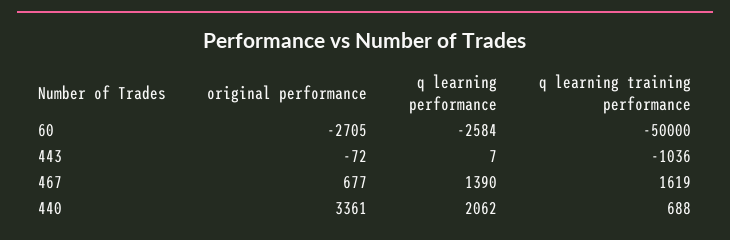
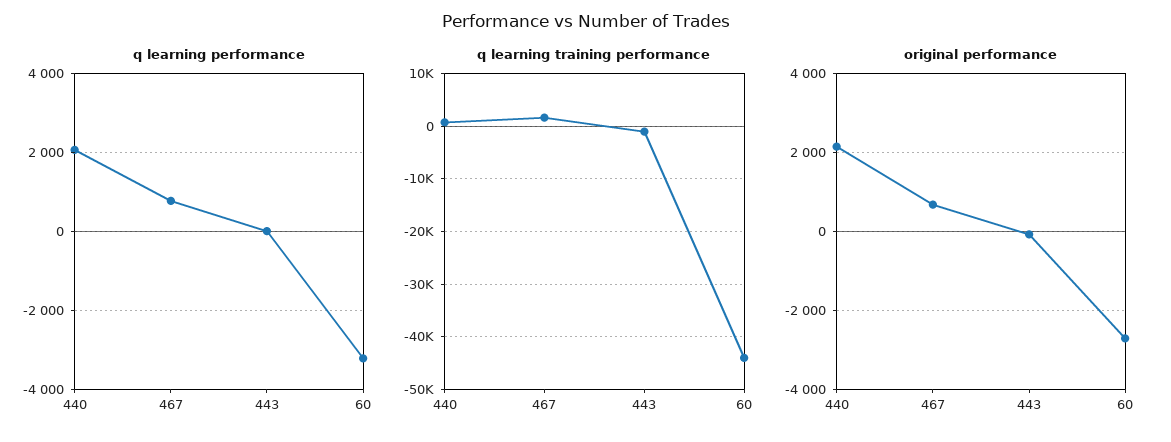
q learning performance, 60: -2584 -> -3200
q learning training performance, 60: -50000 -> -44000
q learning performance, 467: 1390 -> 800
original performance, 440: 3361 -> 2200

